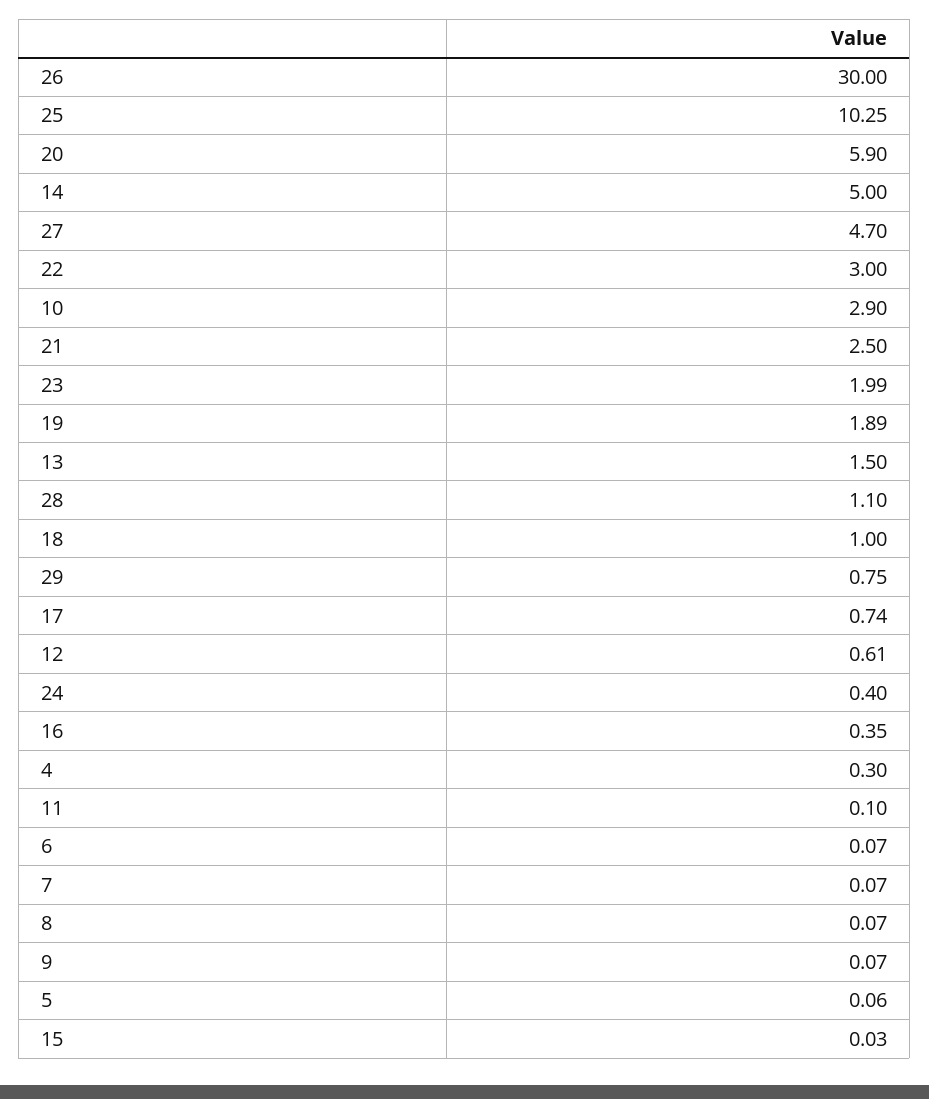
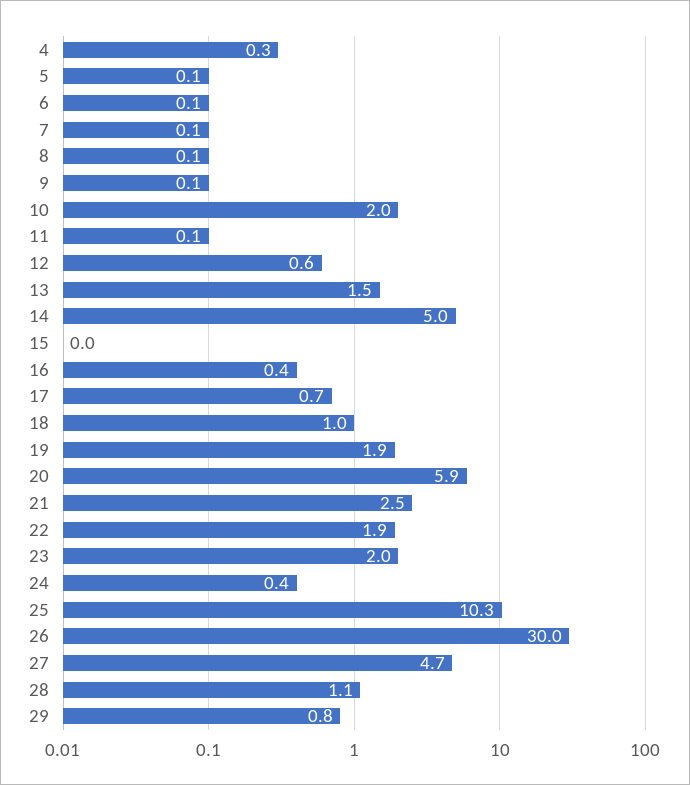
22: 3 -> 1.9
10: 2.9 -> 2

